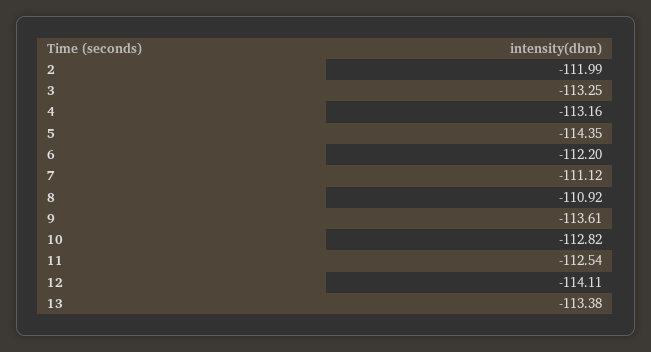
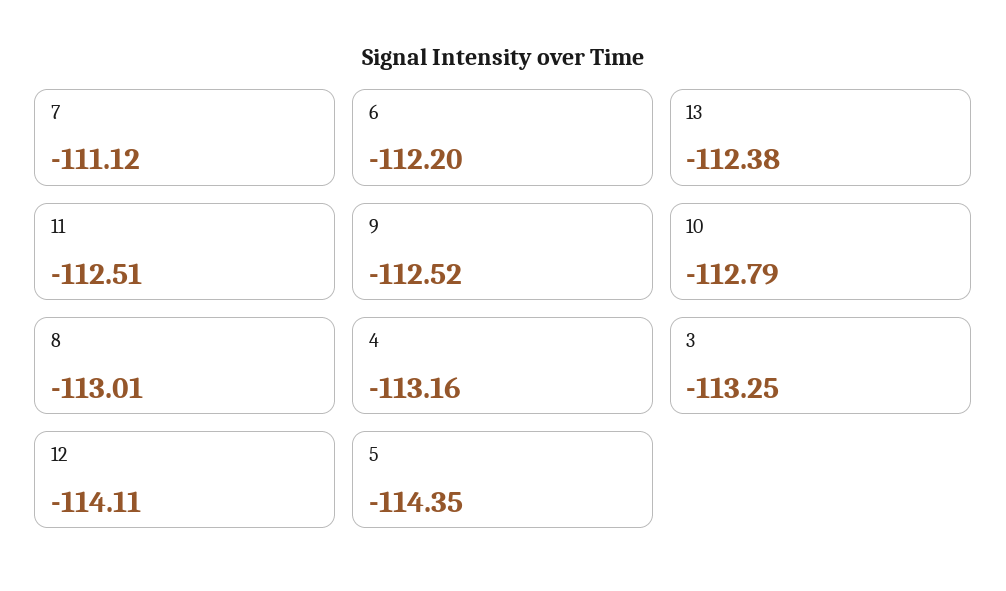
2: -111.99 -> none
8: -110.92 -> -113.01
9: -113.61 -> -112.52
10: -112.82 -> -112.79
11: -112.54 -> -112.51
13: -113.38 -> -112.38

